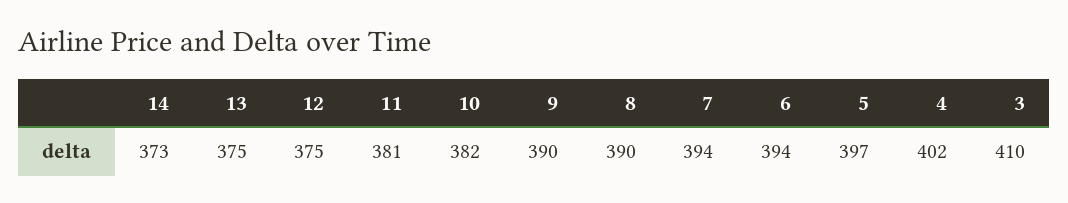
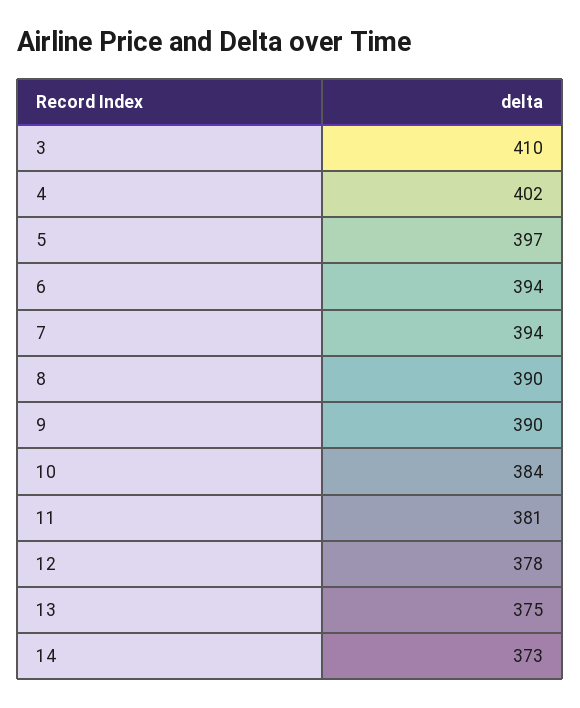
12: 375 -> 378
10: 382 -> 384

